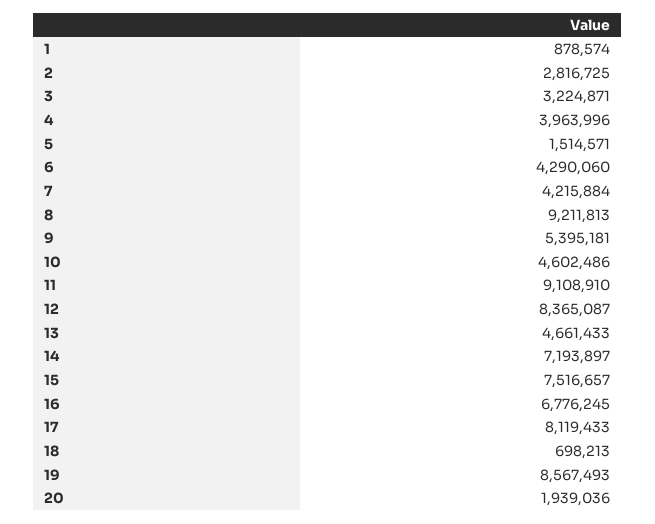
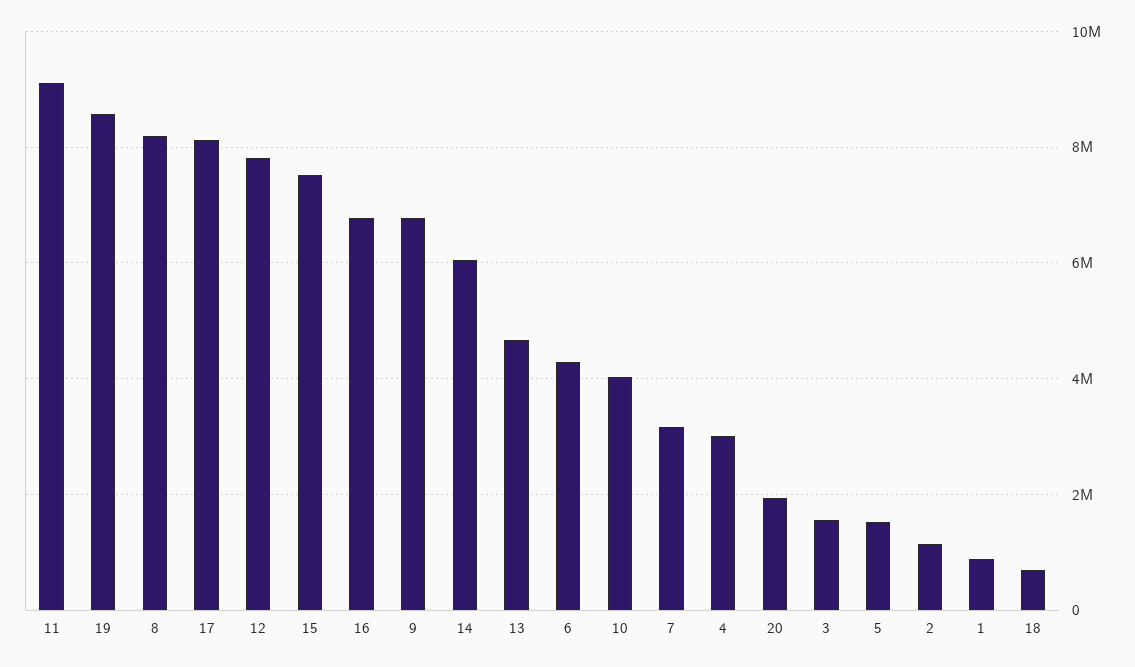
2: 2816725 -> 1200000
3: 3224871 -> 1600000
4: 3963996 -> 3000000
7: 4215884 -> 3200000
8: 9211813 -> 8200000
9: 5395181 -> 6800000
10: 4602486 -> 4000000
12: 8365087 -> 7800000
14: 7193897 -> 6000000

